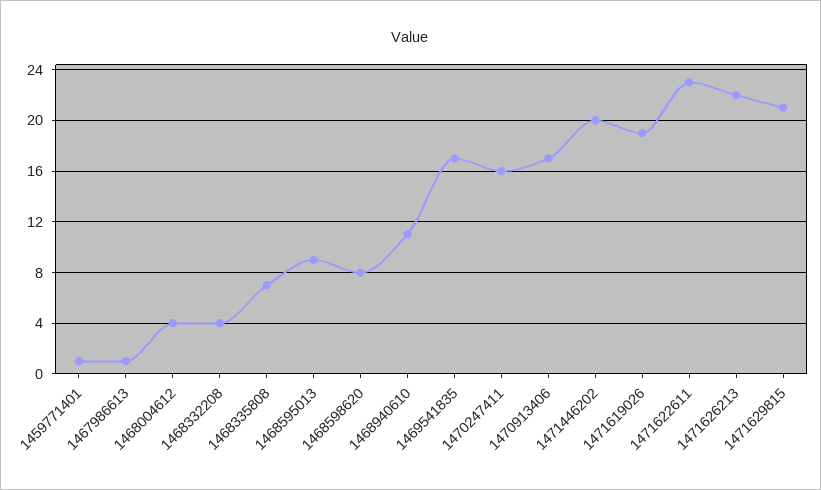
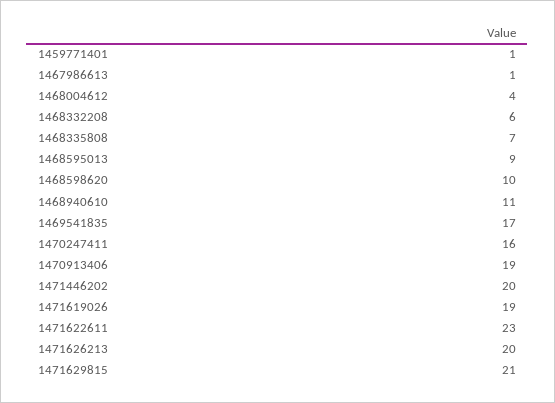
1468332208: 4 -> 6
1468598620: 8 -> 10
1470913406: 17 -> 19
1471626213: 22 -> 20

